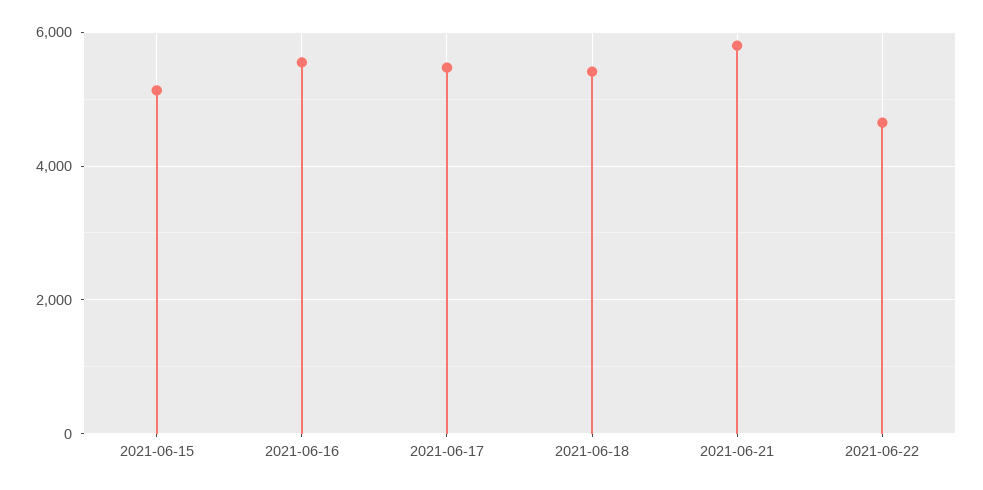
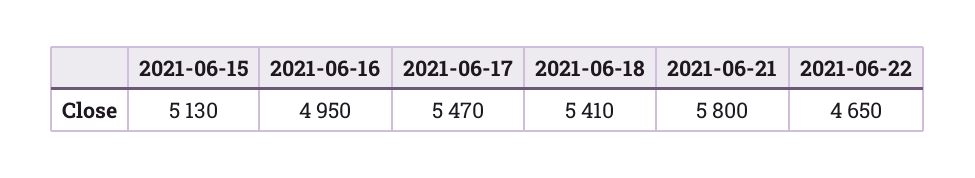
2021-06-16: 5600 -> 4950

